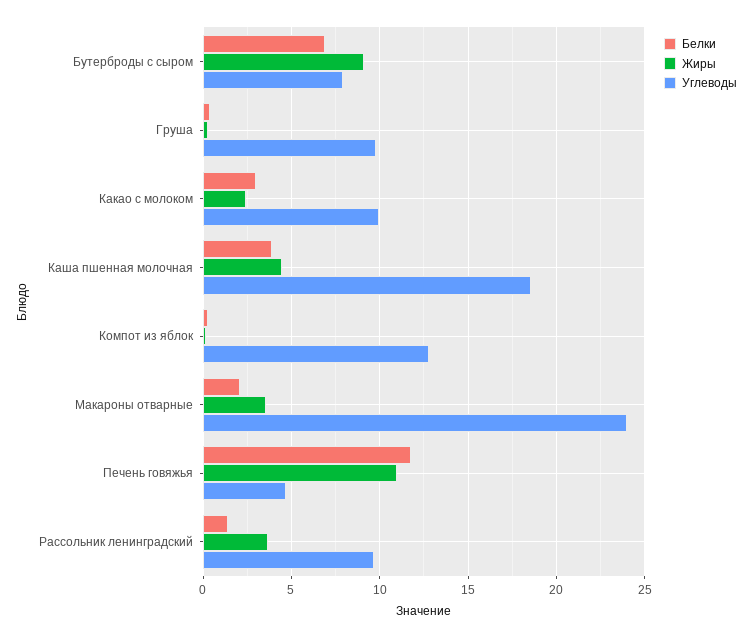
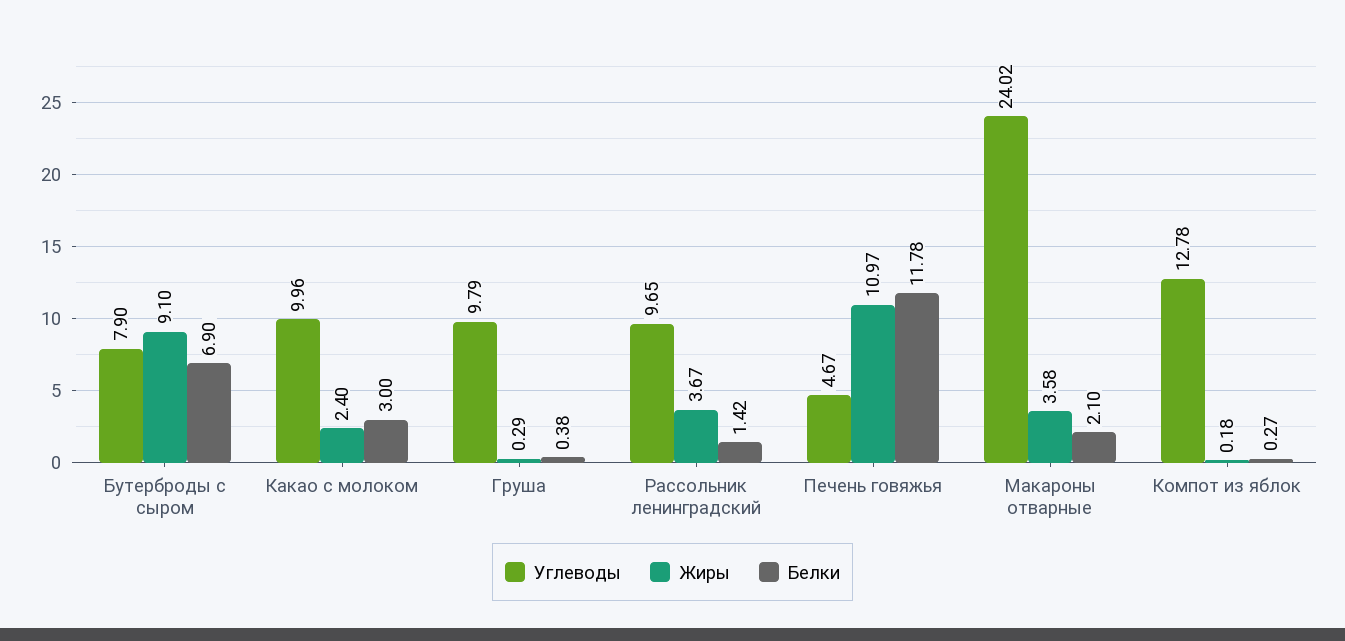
Белки, Каша пшенная молочная: 4 -> none
Жиры, Каша пшенная молочная: 4.5 -> none
Углеводы, Каша пшенная молочная: 18.5 -> none

